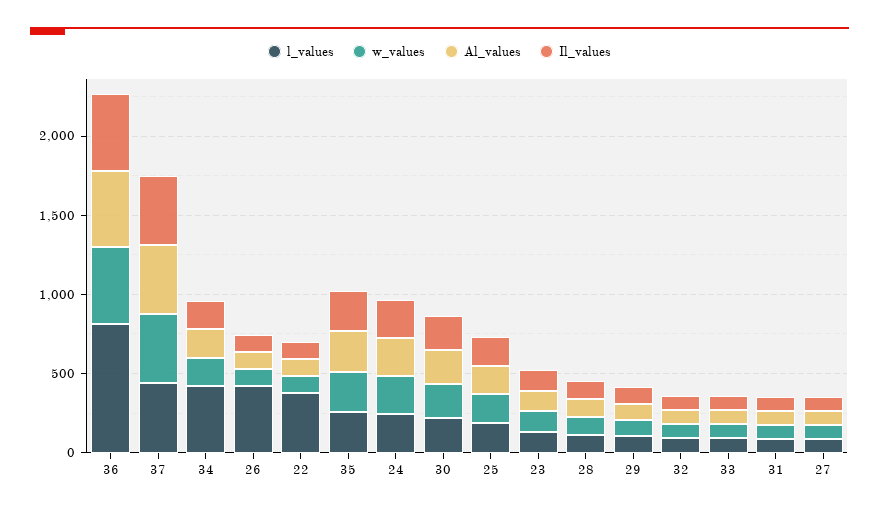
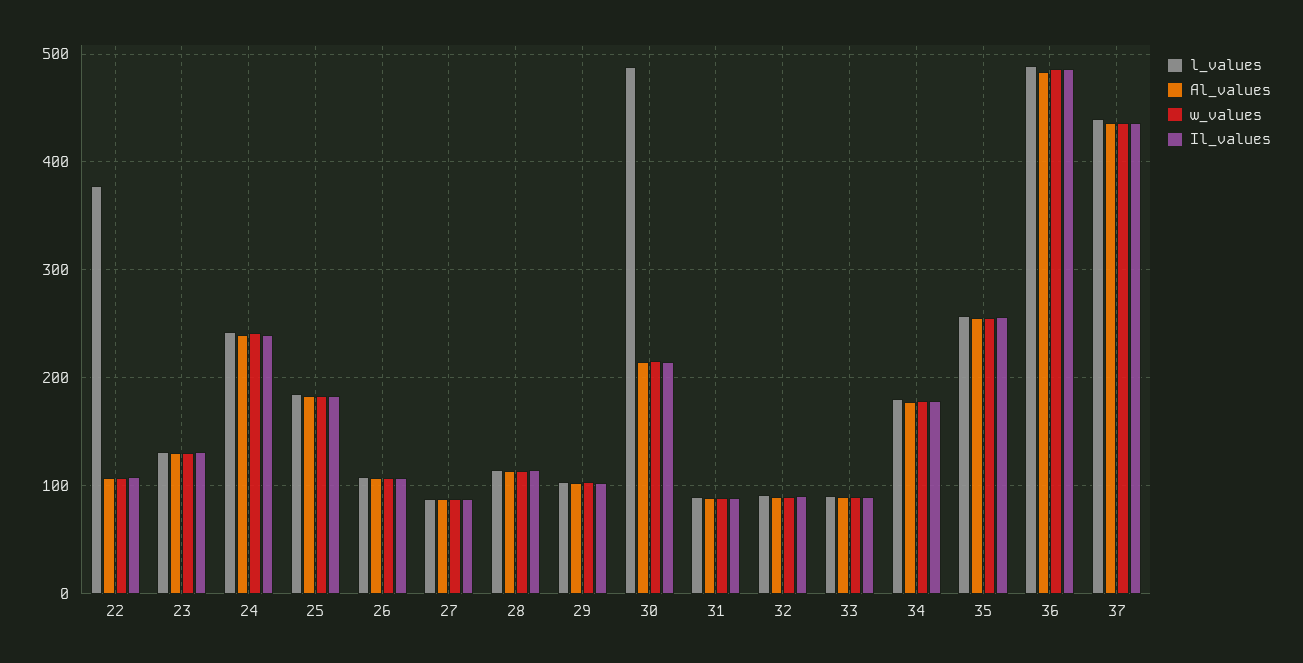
l_values, 36: 800 -> 490
l_values, 34: 400 -> 180
l_values, 26: 400 -> 110
l_values, 30: 200 -> 490

